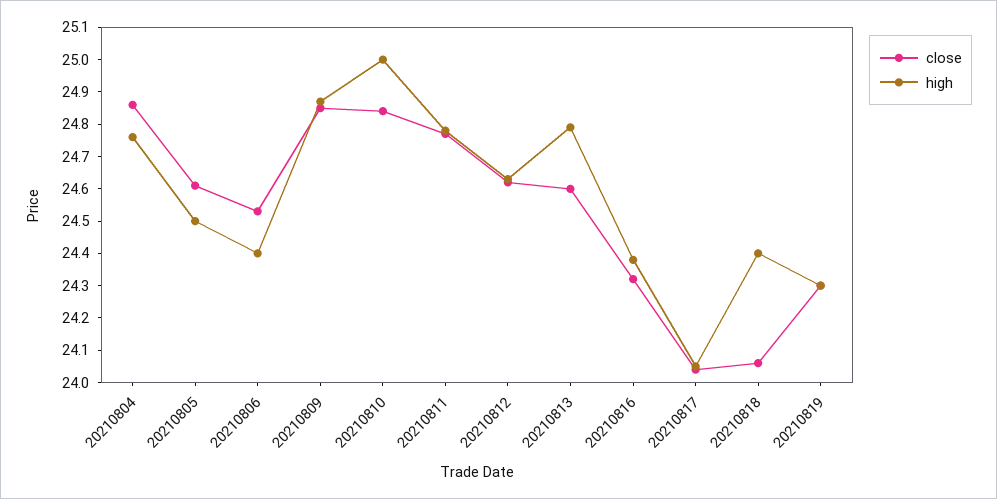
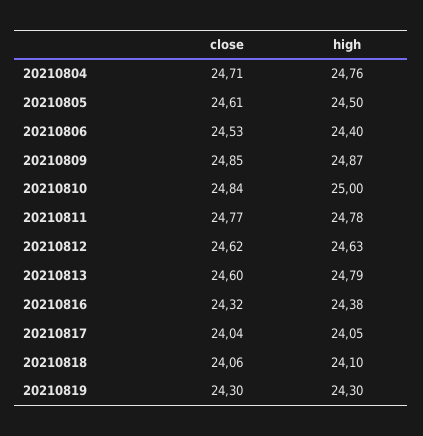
close, 20210804: 24.85 -> 24.71
high, 20210818: 24.4 -> 24.1

